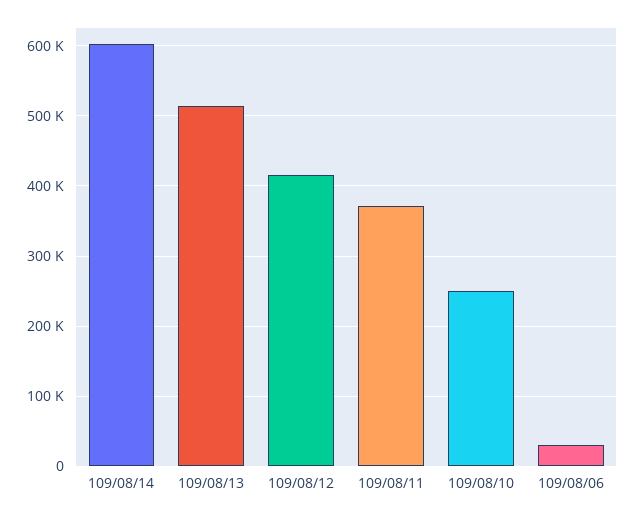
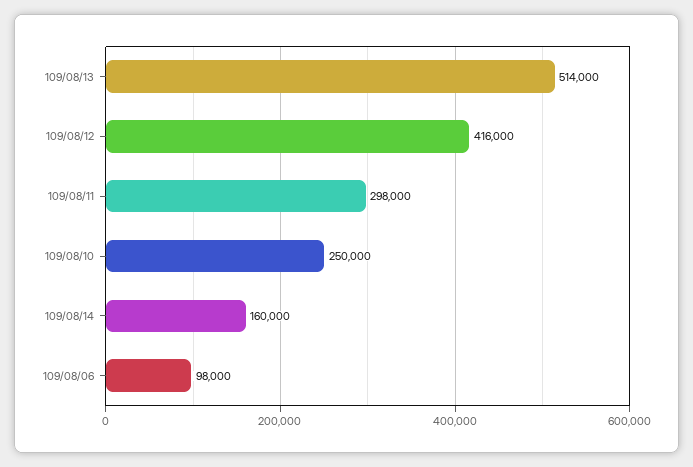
109/08/14: 600000 -> 160000
109/08/11: 370000 -> 298000
109/08/06: 30000 -> 98000

